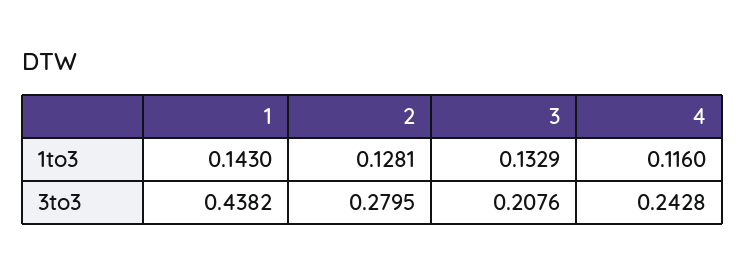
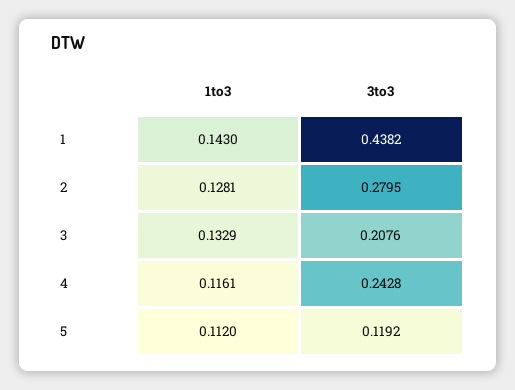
4, 1to3: 0.116 -> 0.1161
5, 1to3: none -> 0.112
5, 3to3: none -> 0.1192

